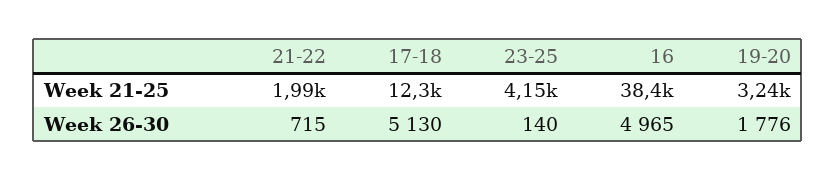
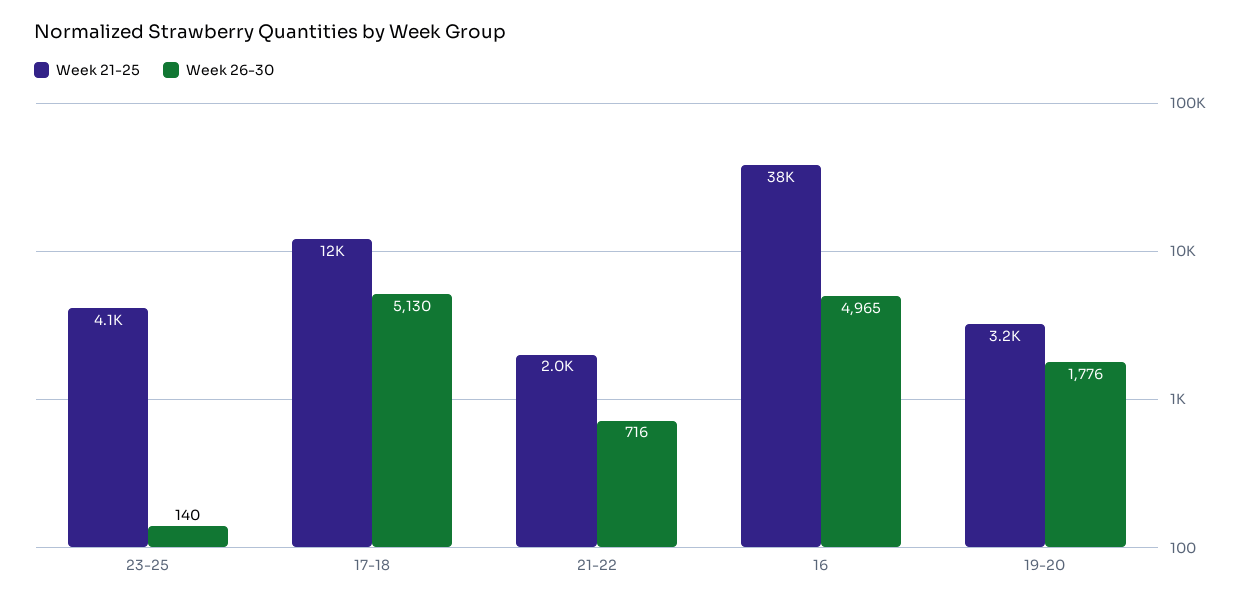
Week 26-30, 21-22: 715 -> 716

